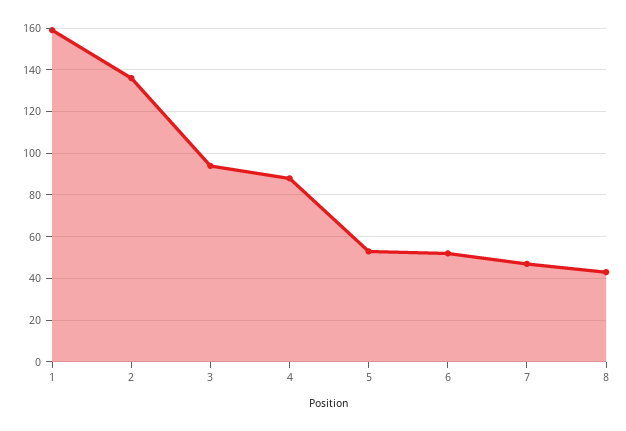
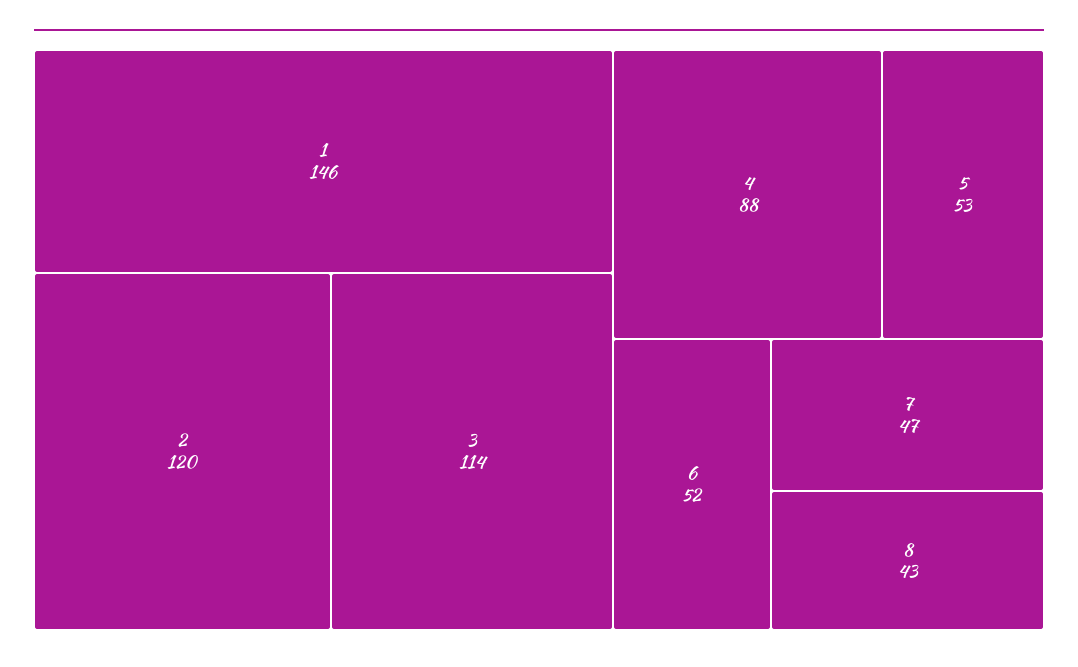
1: 160 -> 146
2: 135 -> 120
3: 95 -> 114

